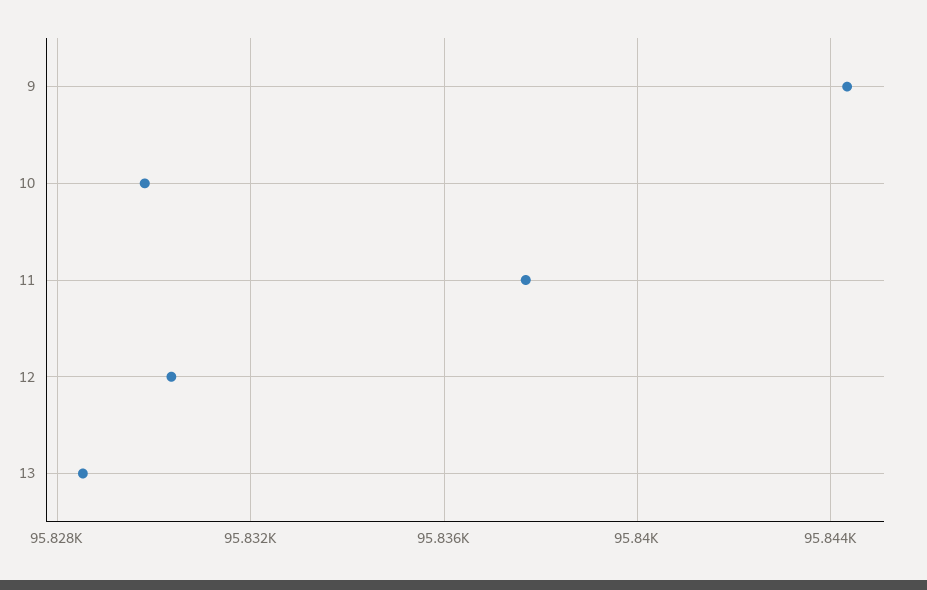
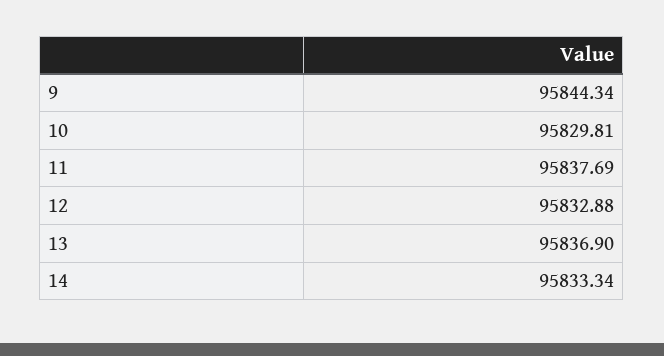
12: 95830.5 -> 95832.88
13: 95828.5 -> 95836.9
14: none -> 95833.34

